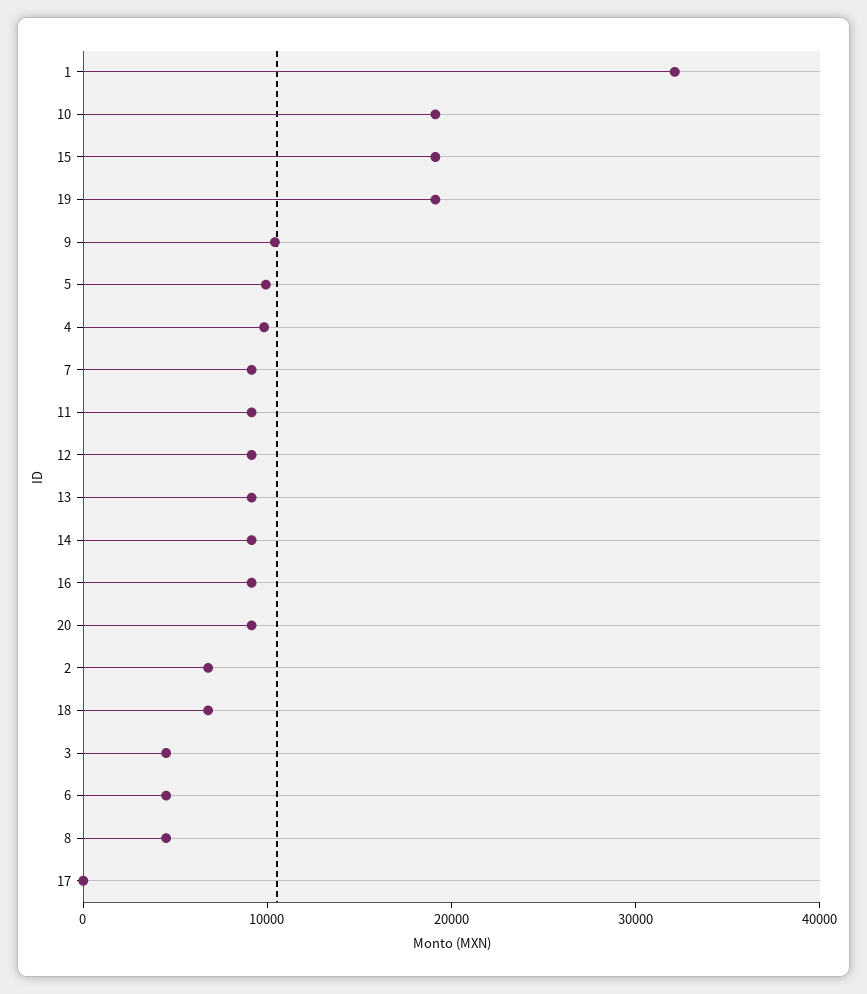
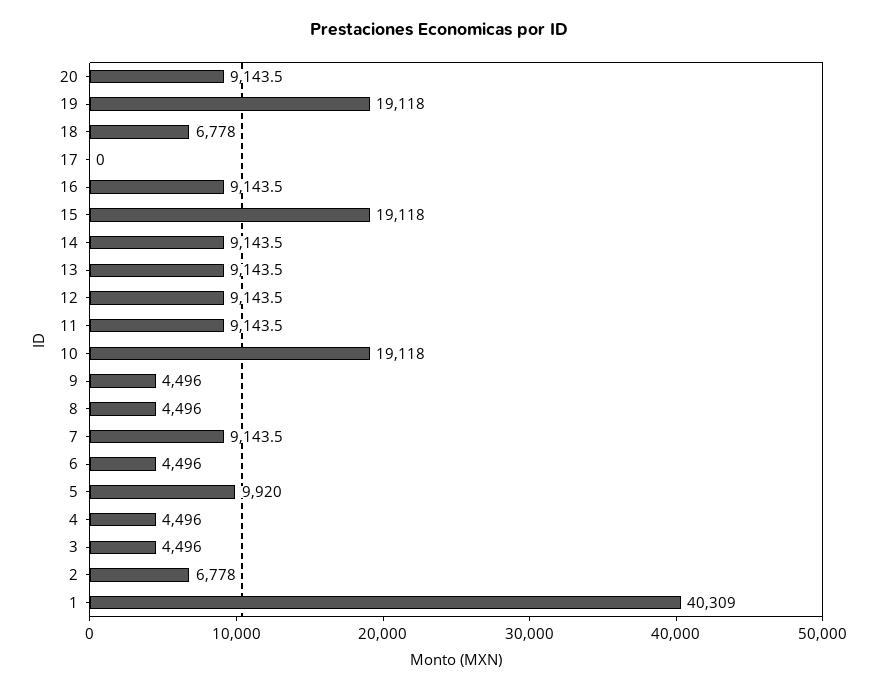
1: 32000 -> 40309
9: 10000 -> 4496
4: 10000 -> 4496

